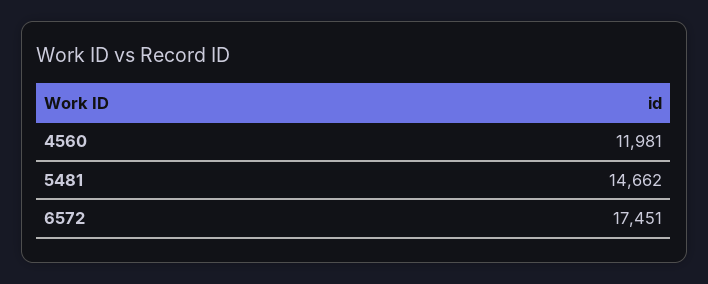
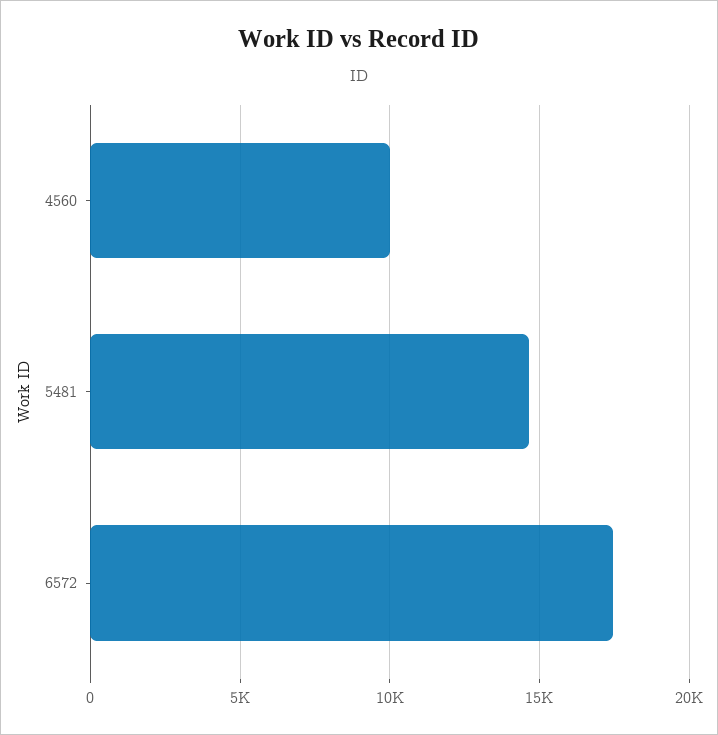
4560: 11981 -> 10000

